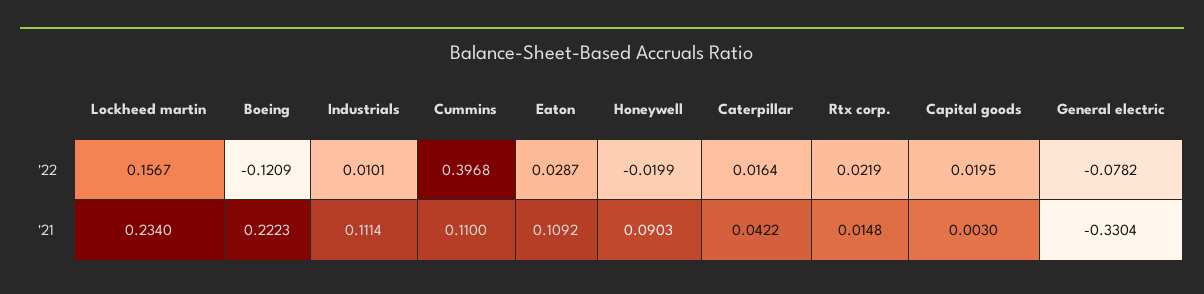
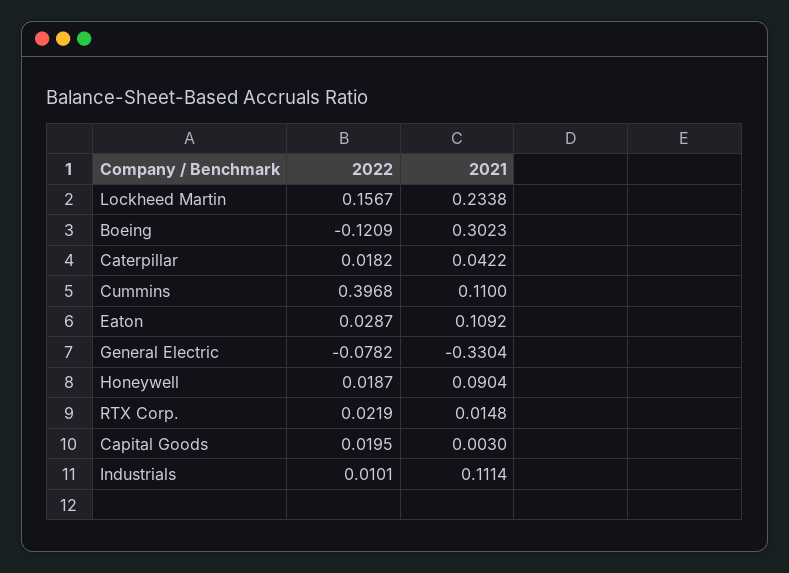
Honeywell, '22: -0.0199 -> 0.0187
Caterpillar, '22: 0.0164 -> 0.0182
Lockheed martin, '21: 0.234 -> 0.2338
Boeing, '21: 0.2223 -> 0.3023
Honeywell, '21: 0.0903 -> 0.0904

